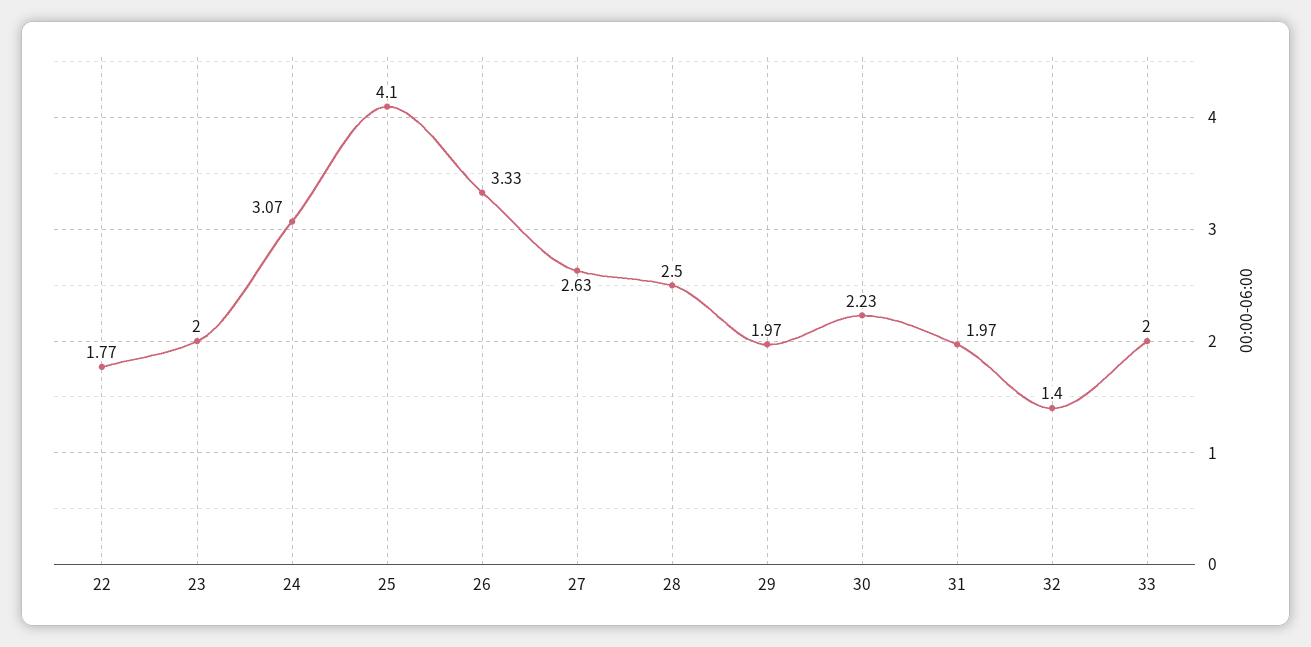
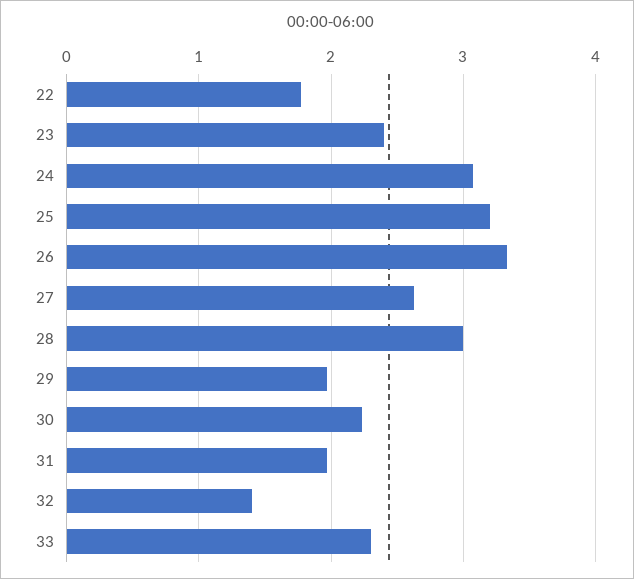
23: 2 -> 2.4
25: 4.1 -> 3.2
28: 2.5 -> 3
33: 2 -> 2.3

